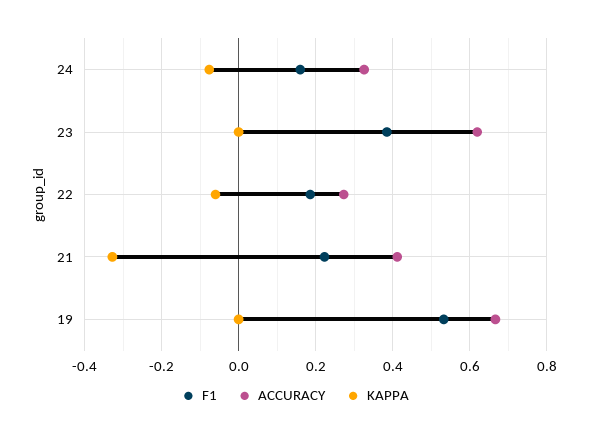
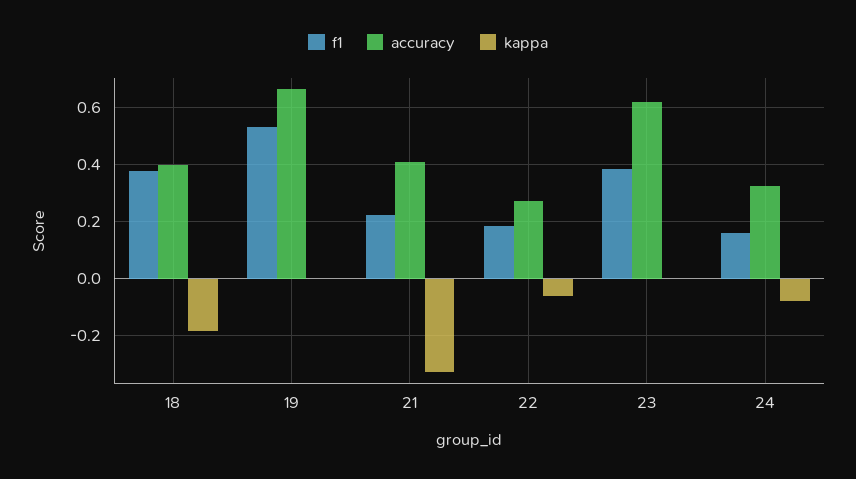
F1, 18: none -> 0.375
ACCURACY, 18: none -> 0.4
KAPPA, 18: none -> -0.175

